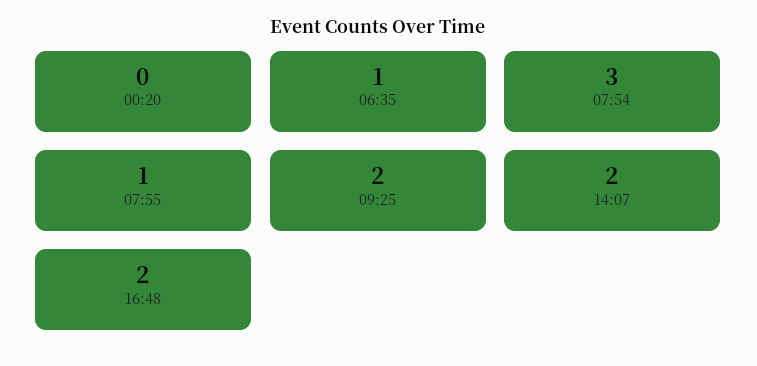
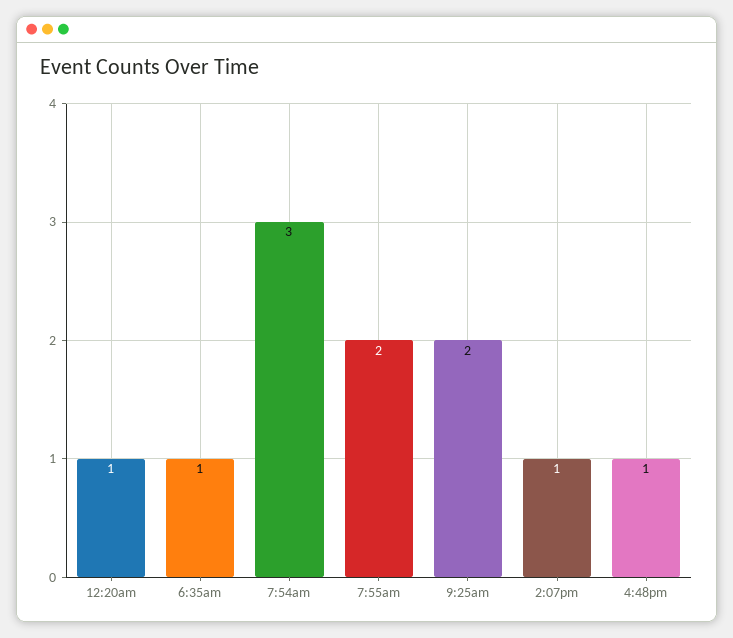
00:20: 0 -> 1
07:55: 1 -> 2
14:07: 2 -> 1
16:48: 2 -> 1

